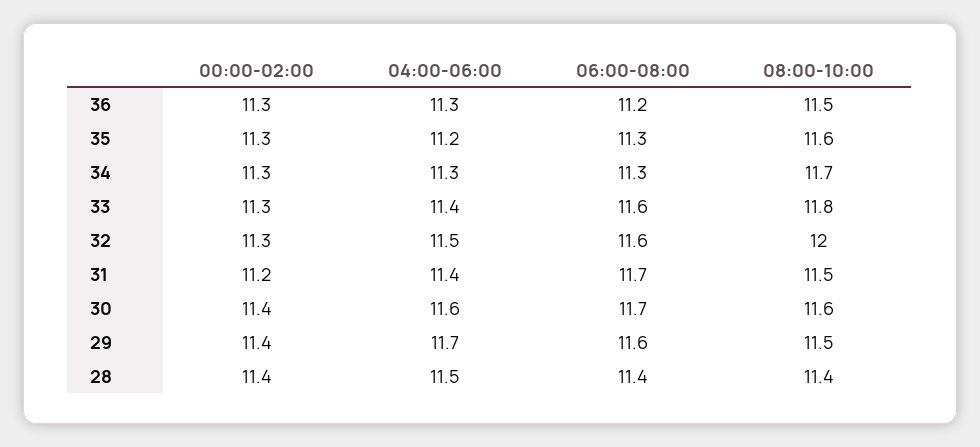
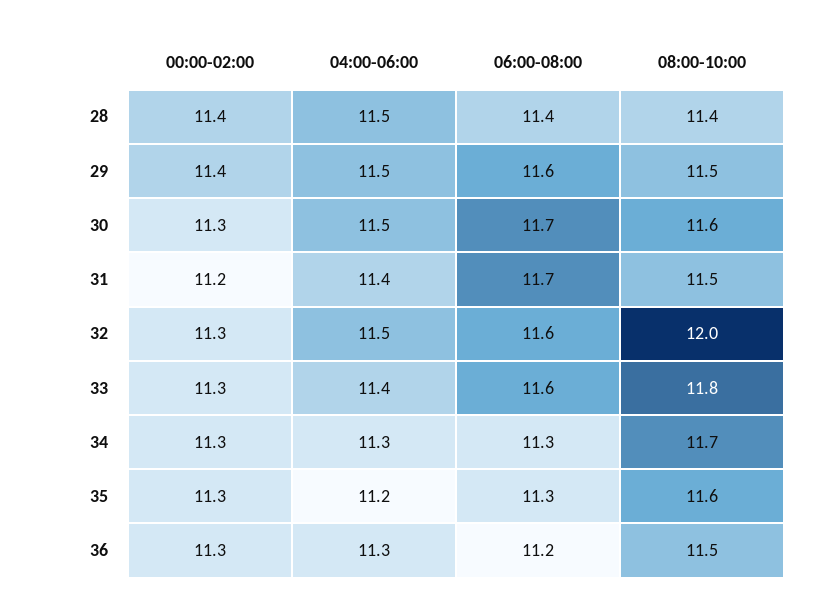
00:00-02:00, 30: 11.4 -> 11.3
04:00-06:00, 30: 11.6 -> 11.5
04:00-06:00, 29: 11.7 -> 11.5

